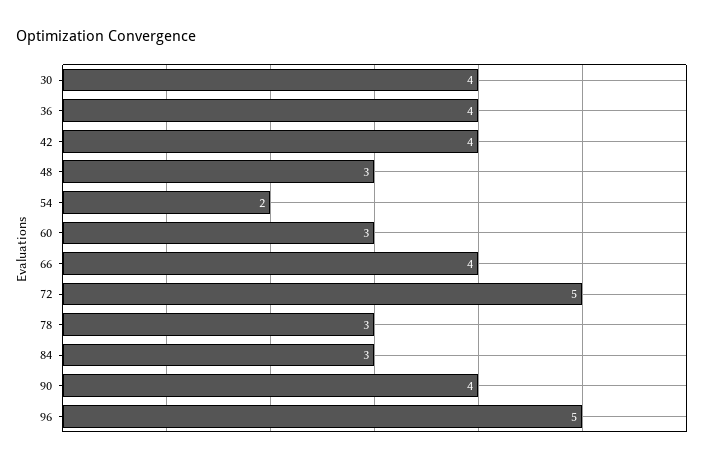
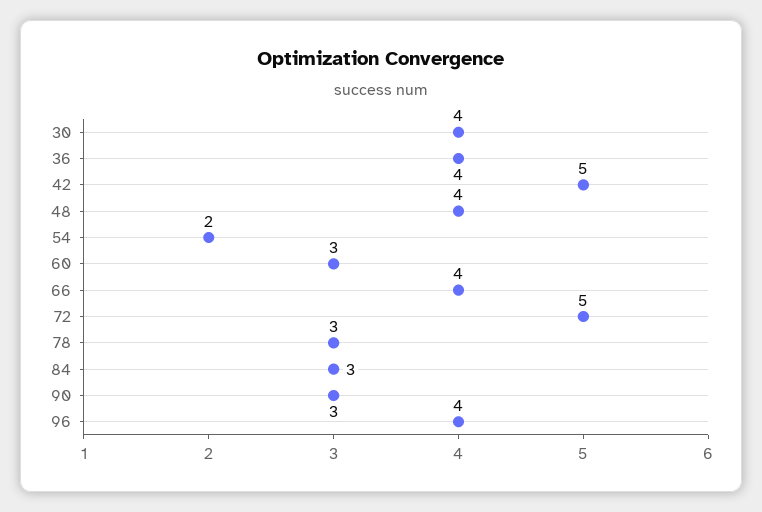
42: 4 -> 5
48: 3 -> 4
90: 4 -> 3
96: 5 -> 4

